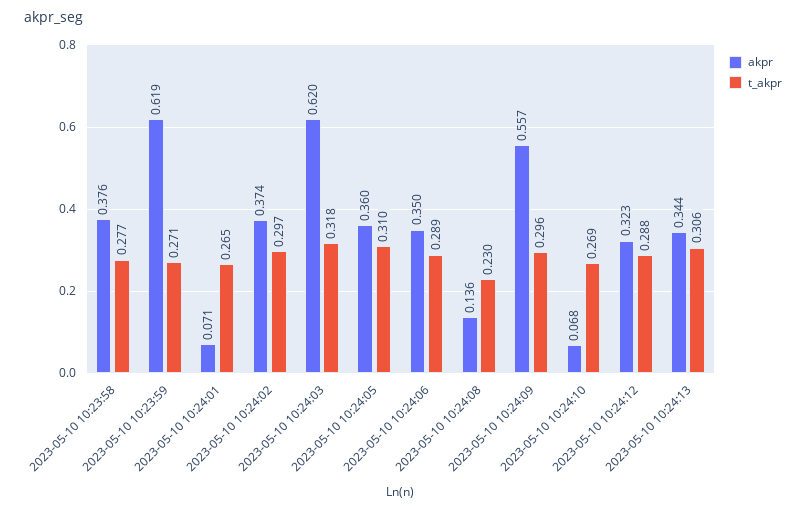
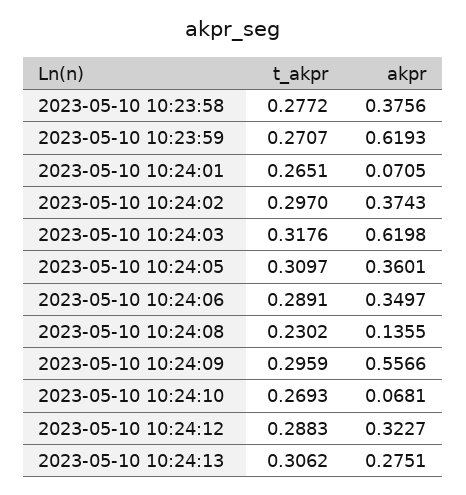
akpr, 2023-05-10 10:24:13: 0.344 -> 0.2751

